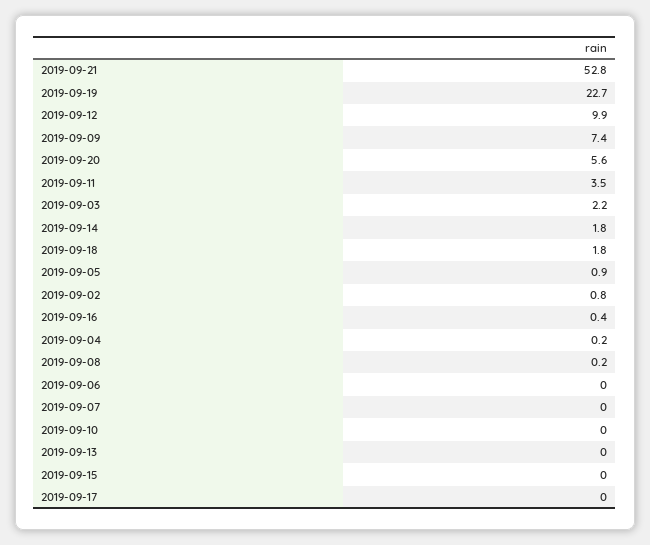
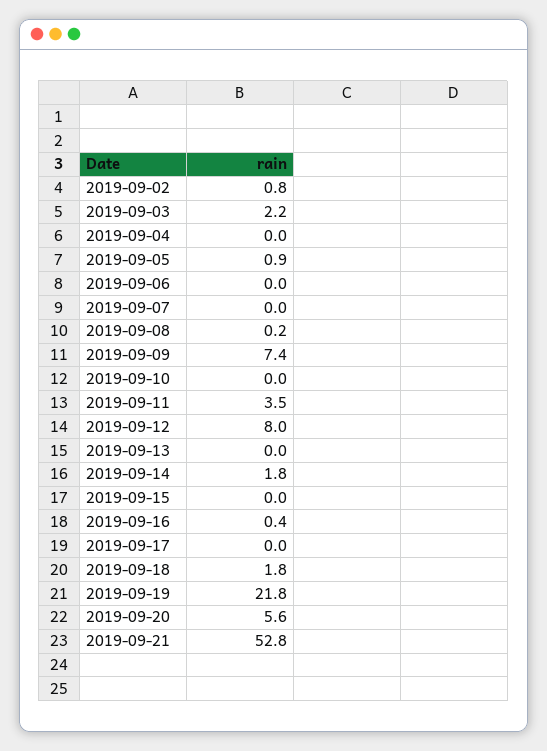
2019-09-19: 22.7 -> 21.8
2019-09-12: 9.9 -> 8
2019-09-04: 0.2 -> 0

